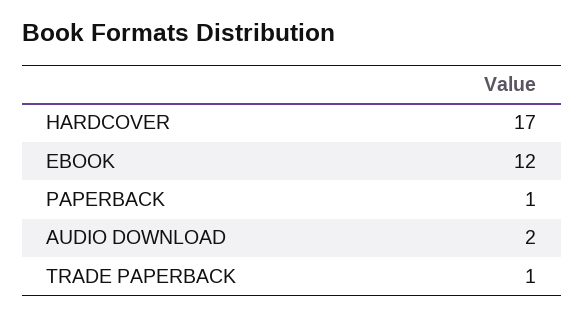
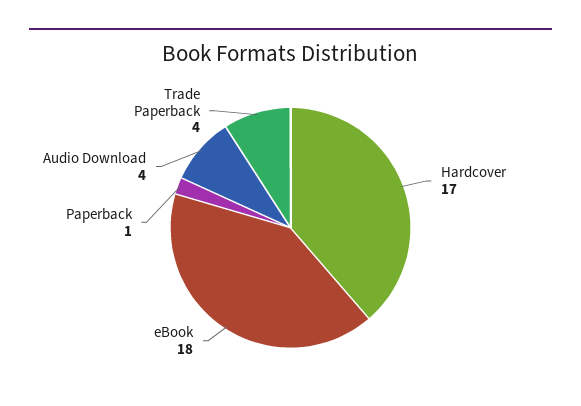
EBOOK: 12 -> 18
AUDIO DOWNLOAD: 2 -> 4
TRADE PAPERBACK: 1 -> 4

